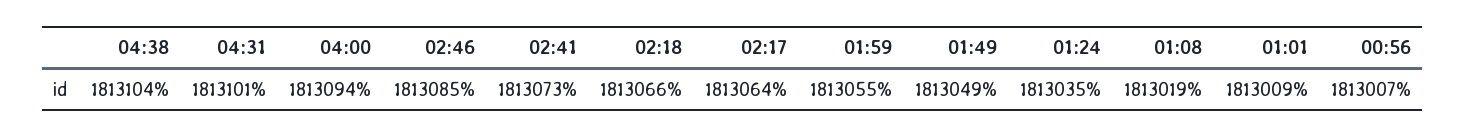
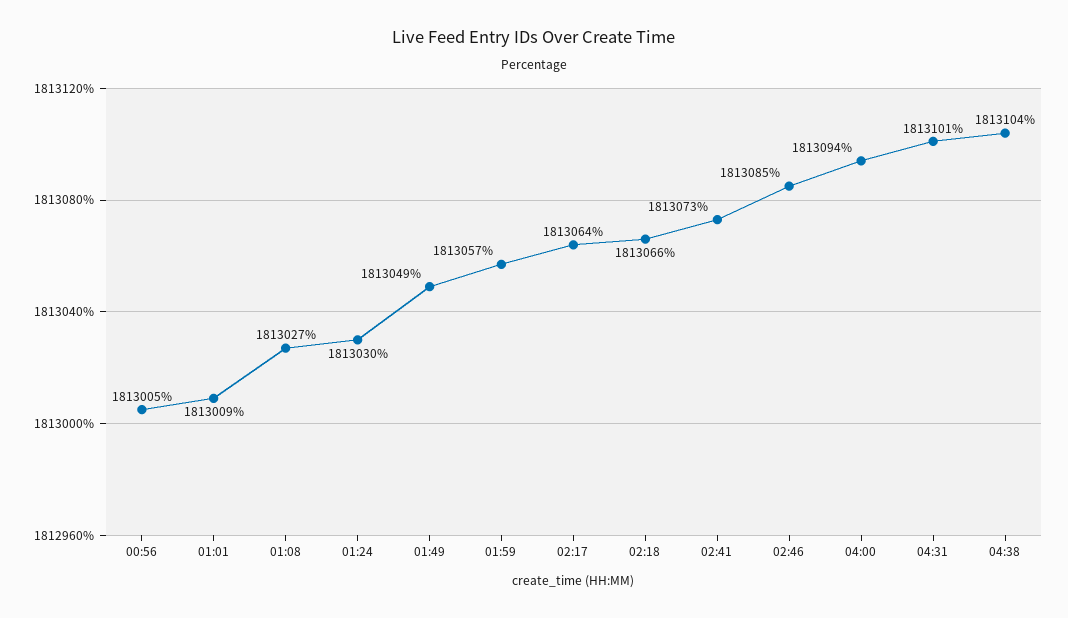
01:59: 1813055 -> 1813057
01:24: 1813035 -> 1813030
01:08: 1813019 -> 1813027
00:56: 1813007 -> 1813005

